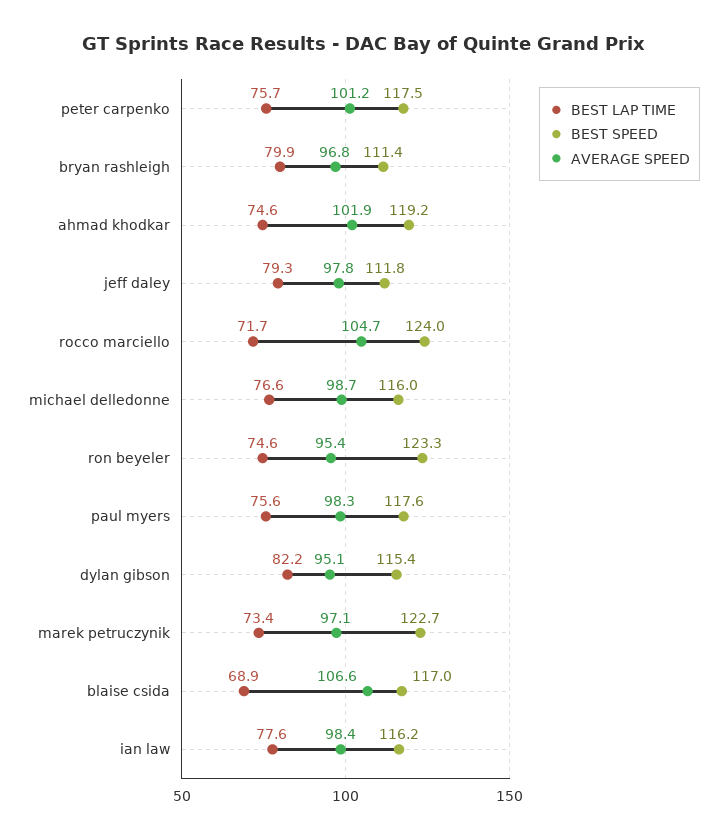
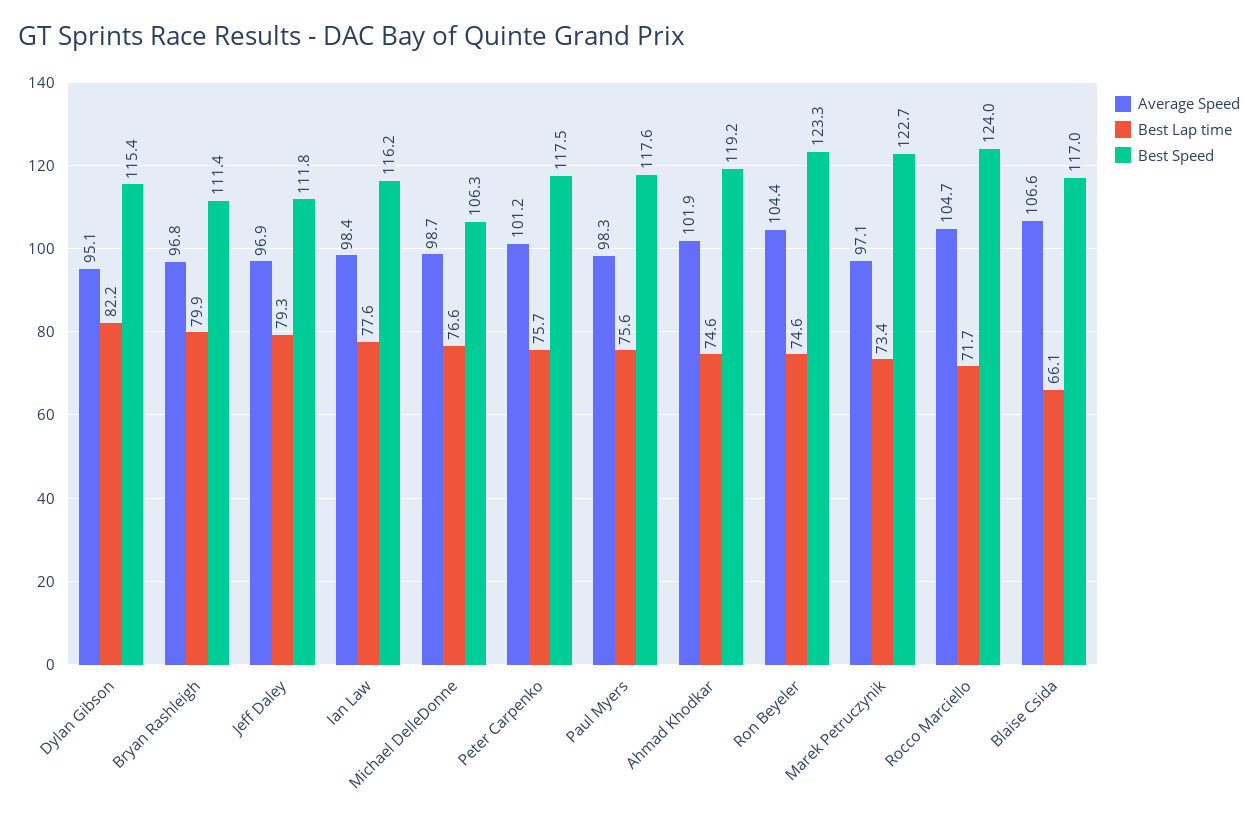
AVERAGE SPEED, jeff daley: 97.8 -> 96.9
BEST SPEED, michael delledonne: 116 -> 106.3
AVERAGE SPEED, ron beyeler: 95.4 -> 104.4
BEST LAP TIME, blaise csida: 68.9 -> 66.1

